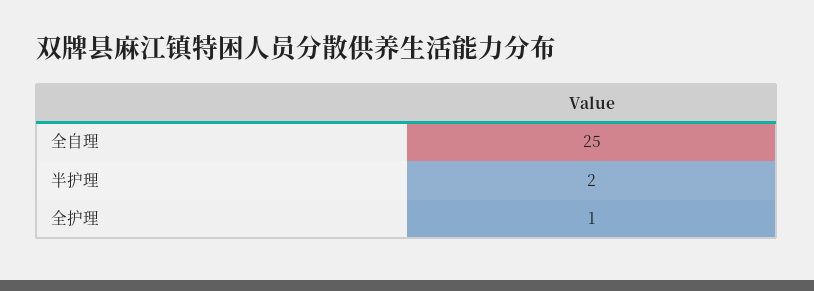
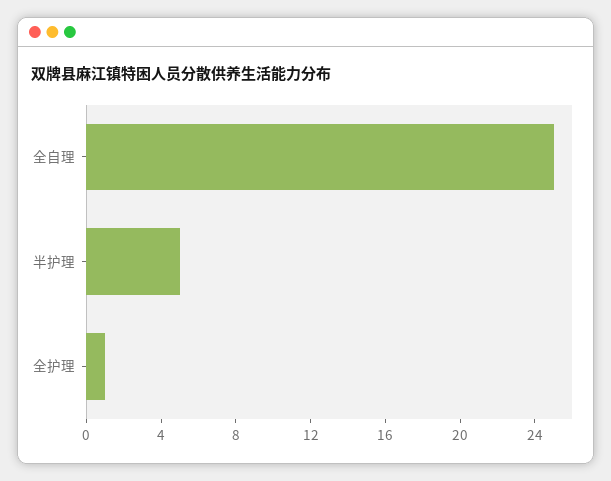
半护理: 2 -> 5

